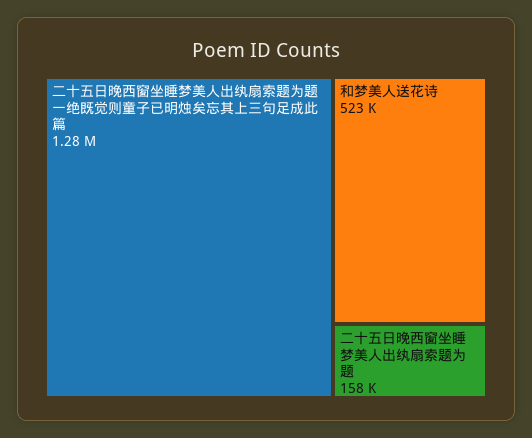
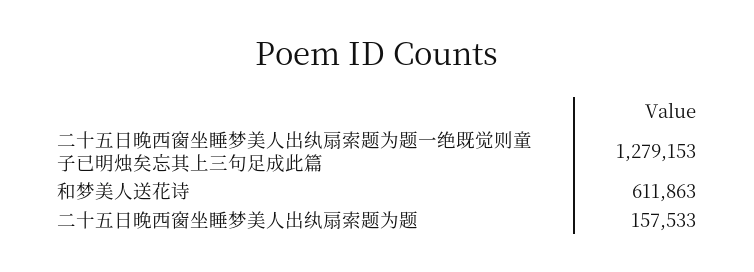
和梦美人送花诗: 523000 -> 611863

